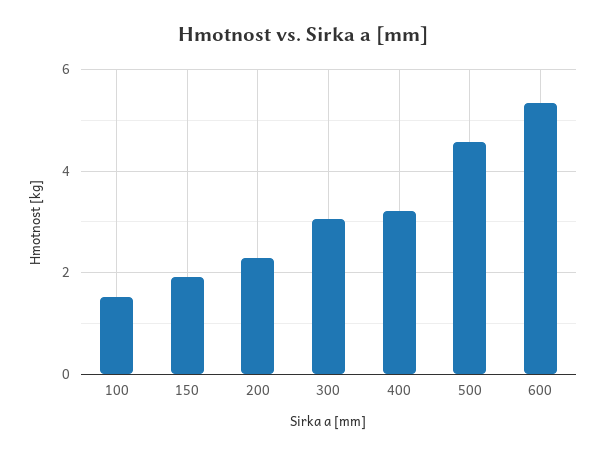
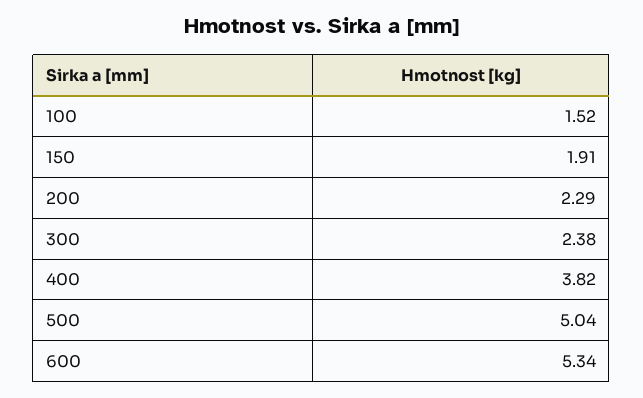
300: 3 -> 2.38
400: 3.2 -> 3.82
500: 4.6 -> 5.04

